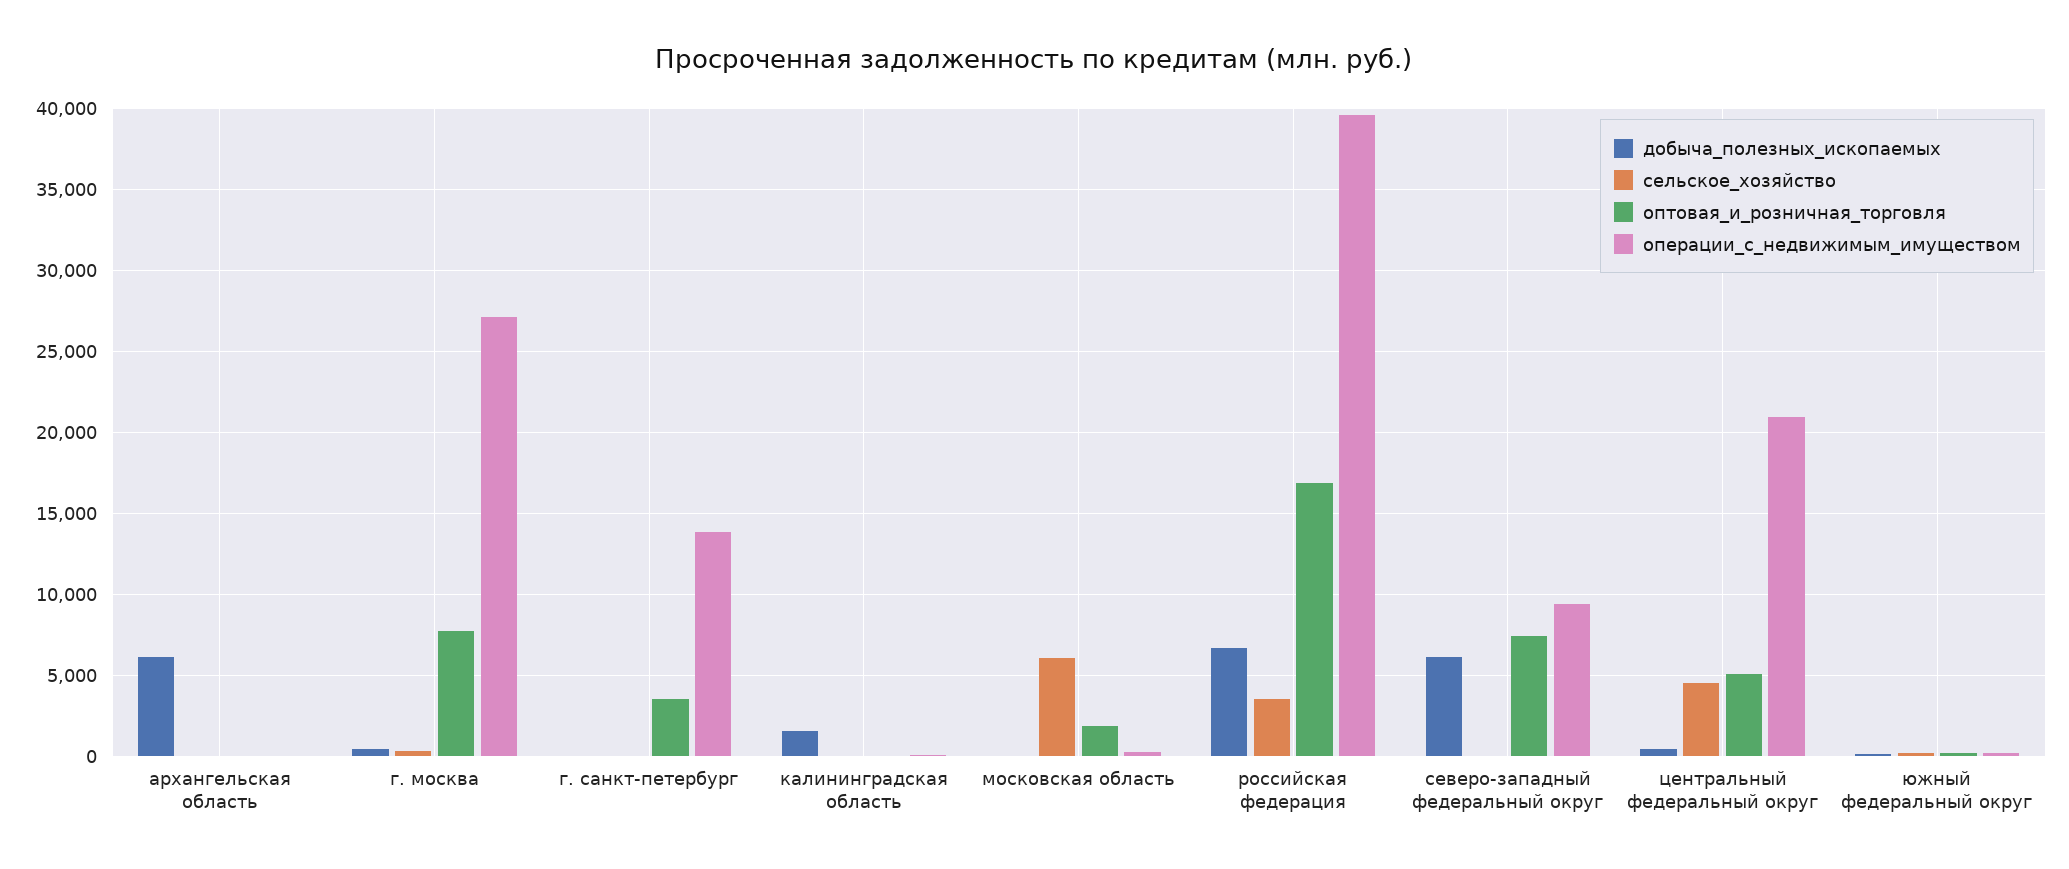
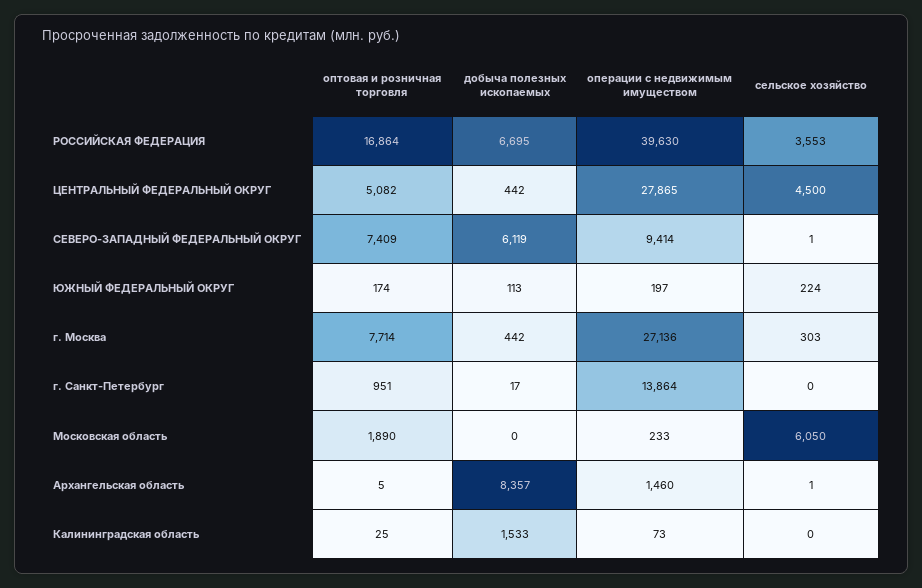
добыча_полезных_ископаемых, архангельская область: 6000 -> 8357
операции_с_недвижимым_имуществом, архангельская область: 0 -> 1460
оптовая_и_розничная_торговля, г. санкт-петербург: 3500 -> 951
операции_с_недвижимым_имуществом, центральный федеральный округ: 21000 -> 27865

